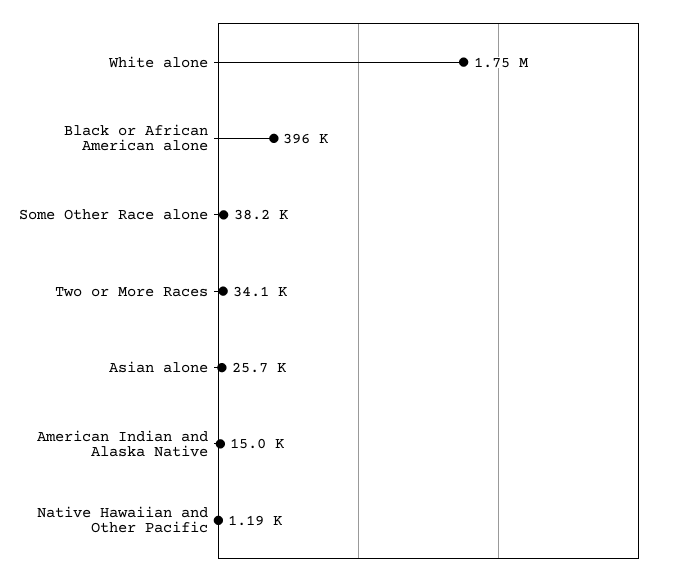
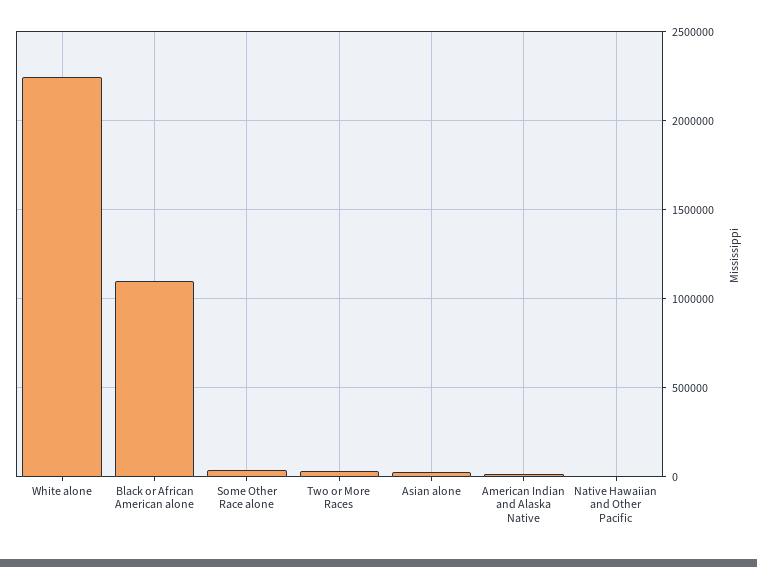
White alone: 1750000 -> 2250000
Black or African American alone: 396000 -> 1100000

